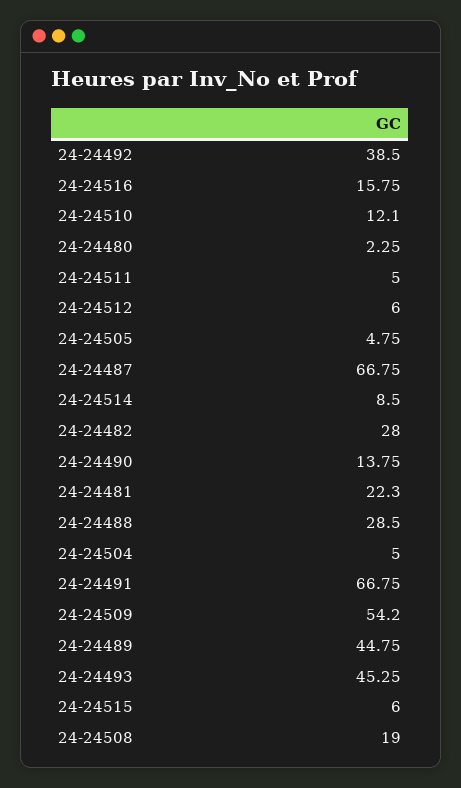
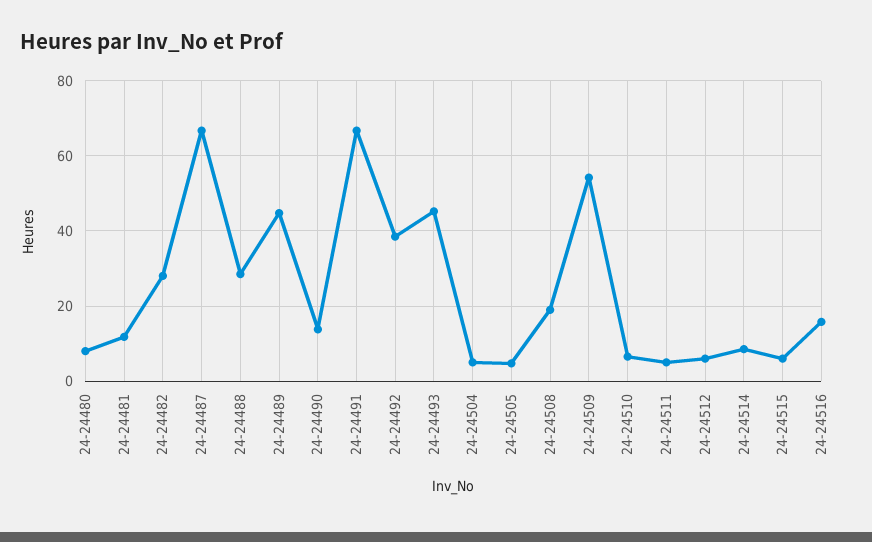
24-24510: 12.1 -> 6
24-24480: 2.25 -> 8
24-24481: 22.3 -> 12

